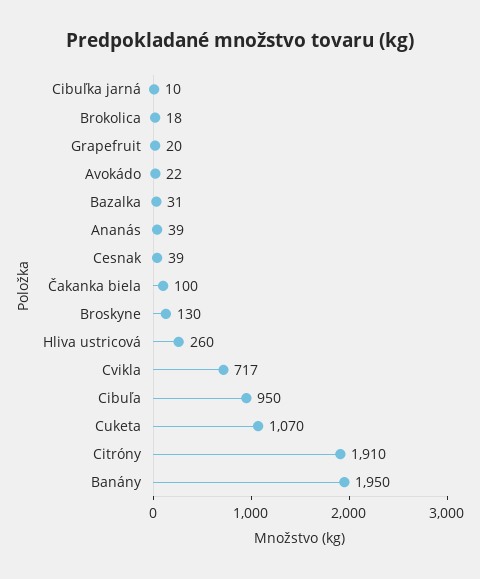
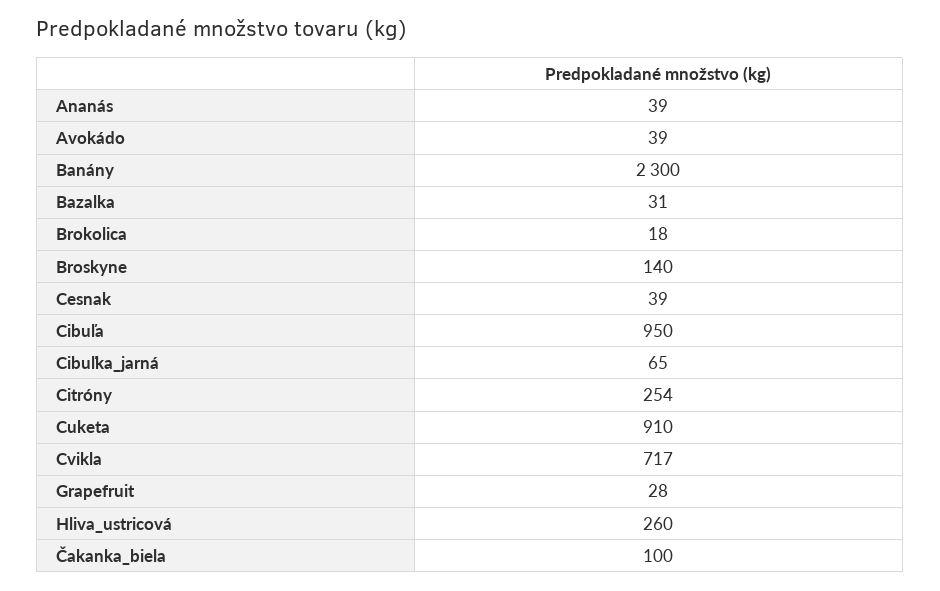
Cibuľka jarná: 10 -> 65
Grapefruit: 20 -> 28
Avokádo: 22 -> 39
Broskyne: 130 -> 140
Cuketa: 1070 -> 910
Citróny: 1910 -> 254
Banány: 1950 -> 2300

